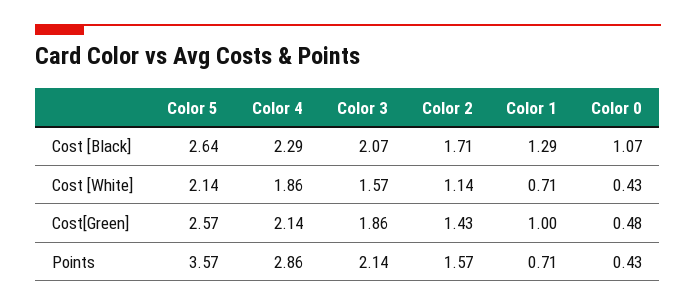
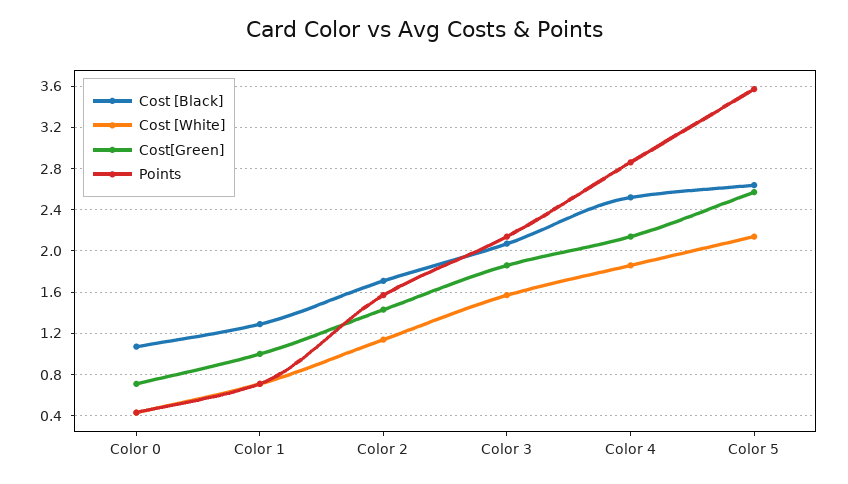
Cost [Black], Color 4: 2.29 -> 2.5
Cost[Green], Color 0: 0.48 -> 0.7

